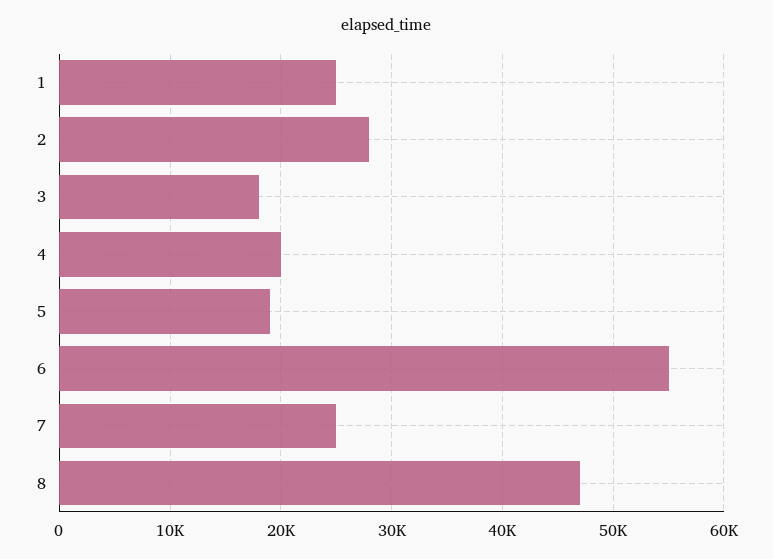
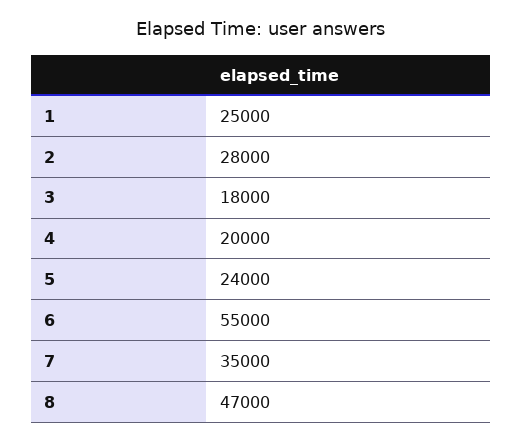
5: 19000 -> 24000
7: 25000 -> 35000

